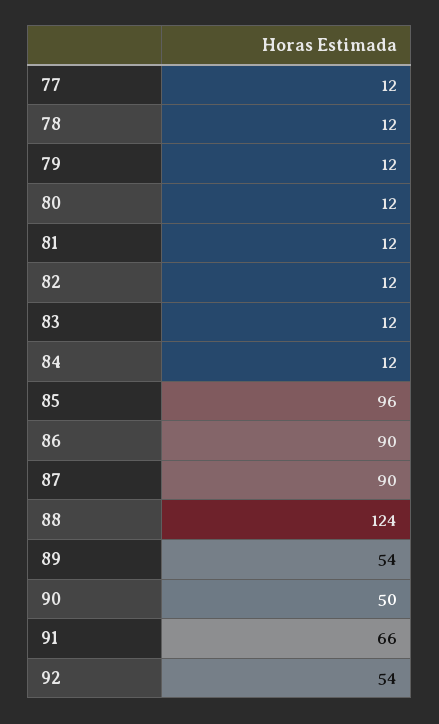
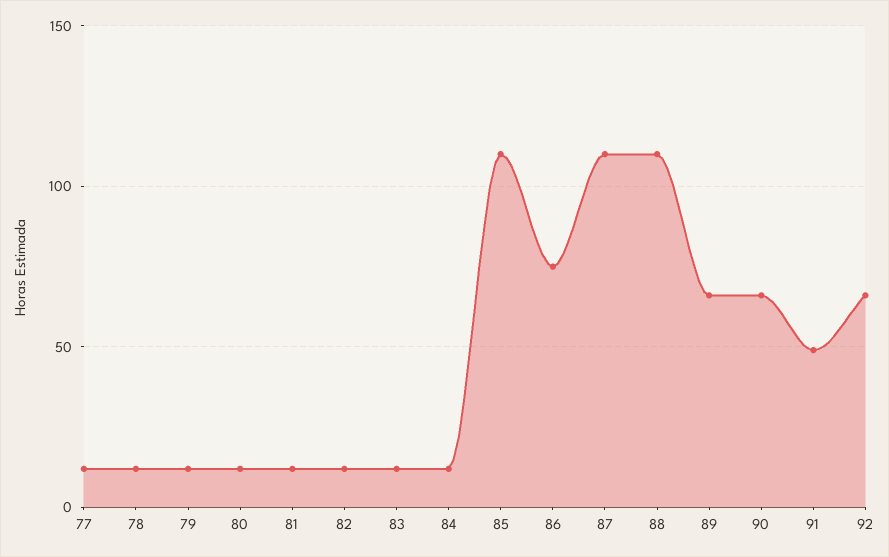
85: 96 -> 110
86: 90 -> 75
87: 90 -> 110
88: 124 -> 110
89: 54 -> 65
90: 50 -> 65
91: 66 -> 50
92: 54 -> 65

